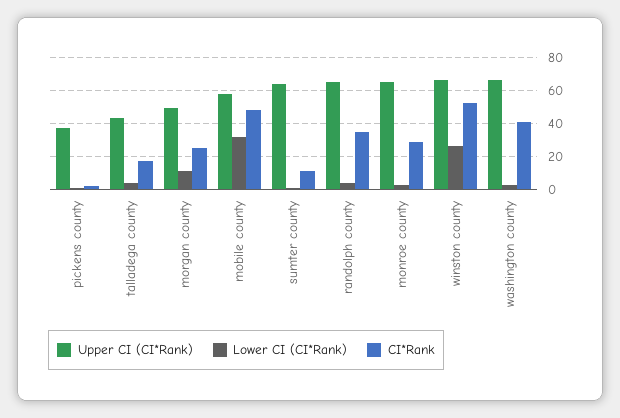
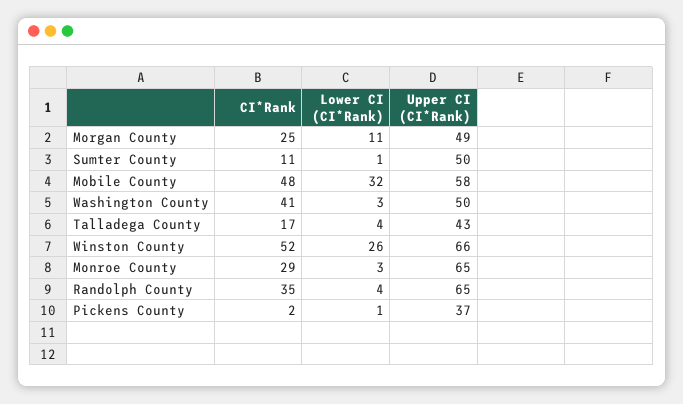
Upper CI (CI*Rank), sumter county: 65 -> 50
Upper CI (CI*Rank), washington county: 65 -> 50

